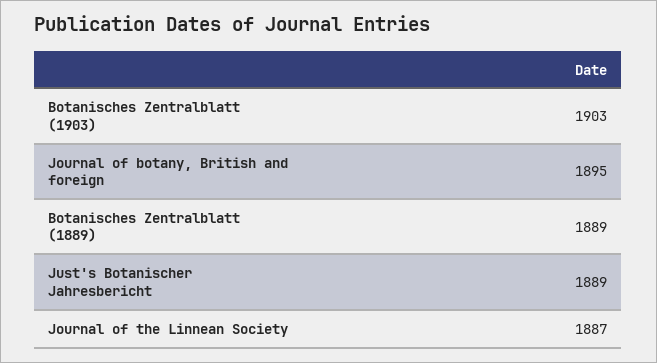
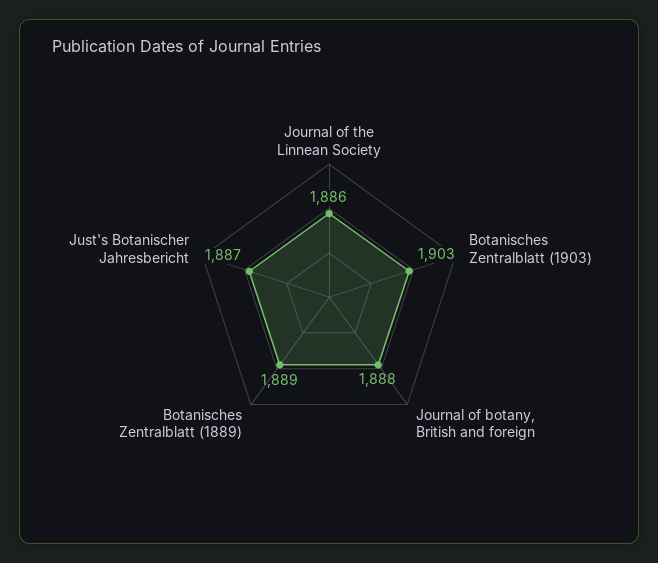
Journal of botany, British and foreign: 1895 -> 1888
Just's Botanischer Jahresbericht: 1889 -> 1887
Journal of the Linnean Society: 1887 -> 1886

